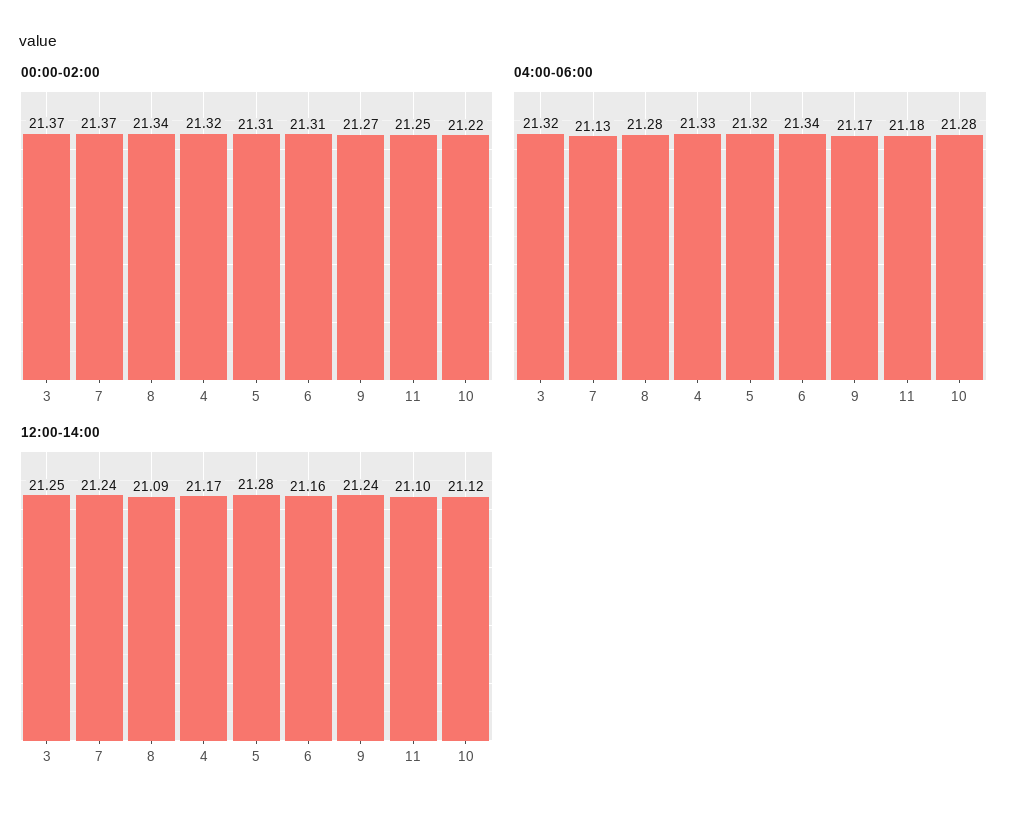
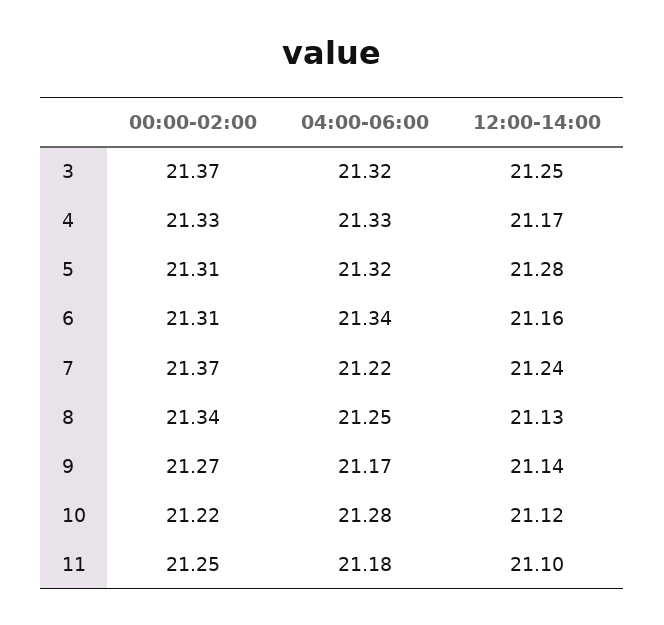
00:00-02:00, 4: 21.32 -> 21.33
04:00-06:00, 7: 21.13 -> 21.22
04:00-06:00, 8: 21.28 -> 21.25
12:00-14:00, 8: 21.09 -> 21.13
12:00-14:00, 9: 21.24 -> 21.14

